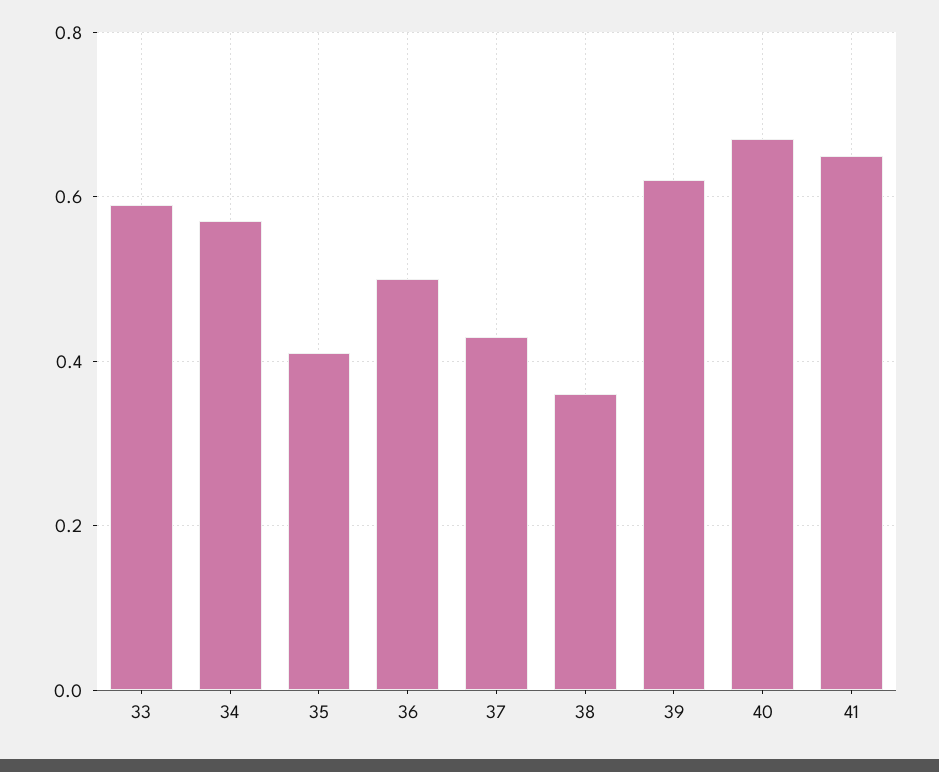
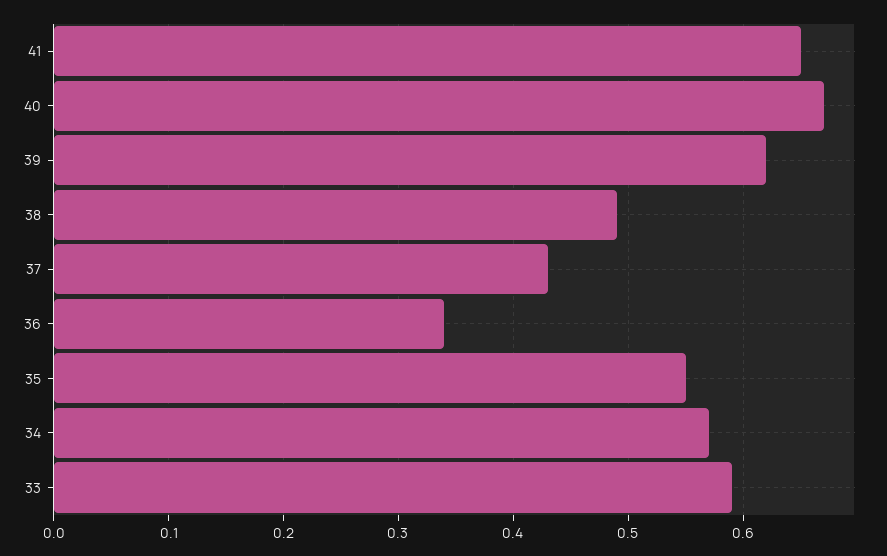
35: 0.4 -> 0.55
36: 0.5 -> 0.34
38: 0.35 -> 0.49

